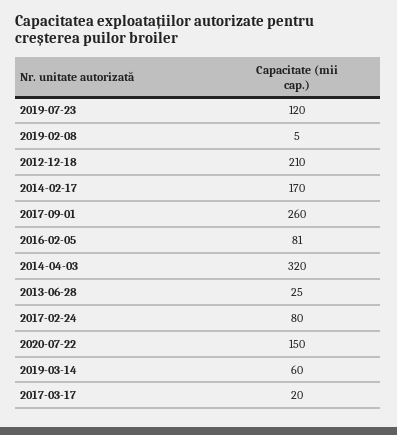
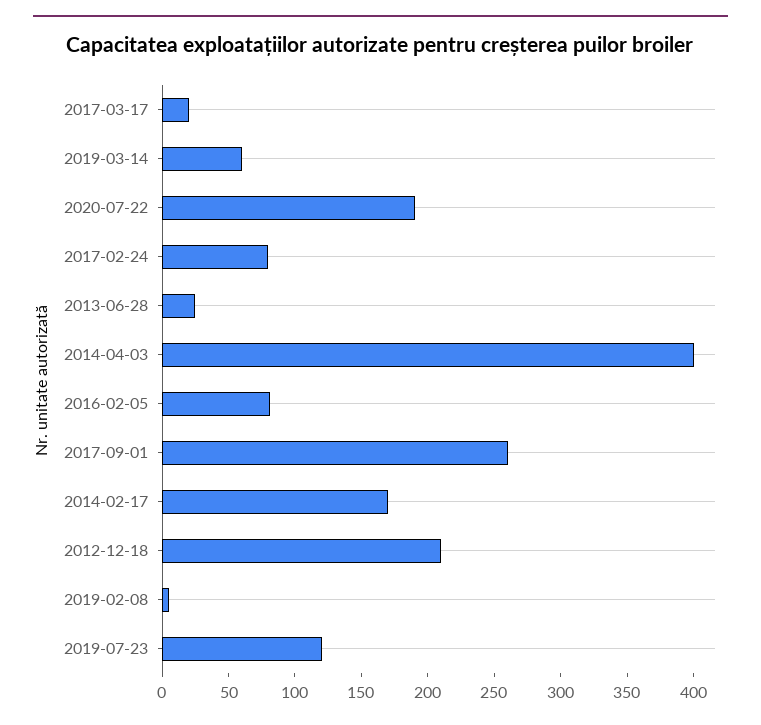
2014-04-03: 320 -> 400
2020-07-22: 150 -> 190

